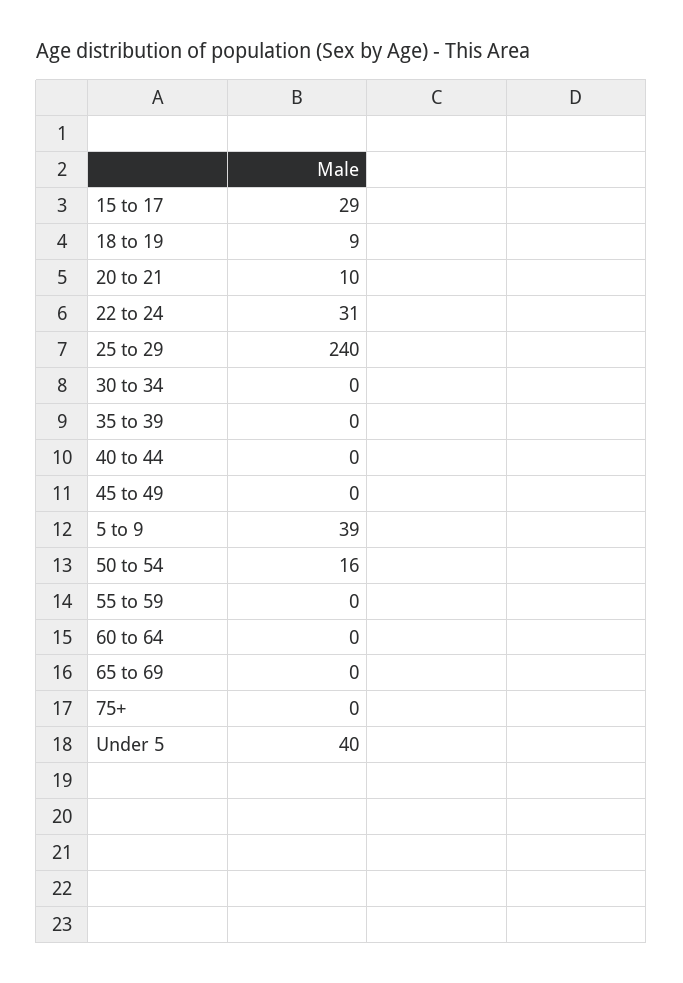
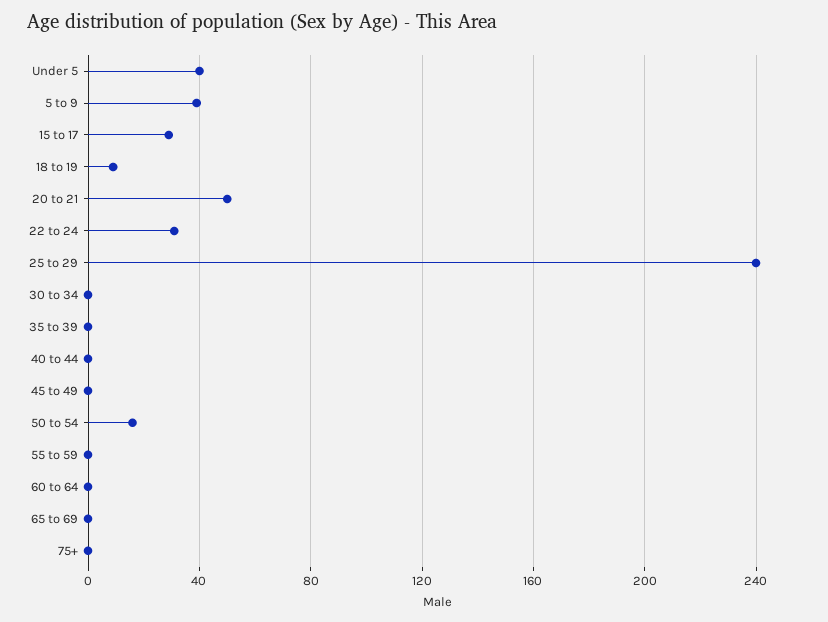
20 to 21: 10 -> 50

